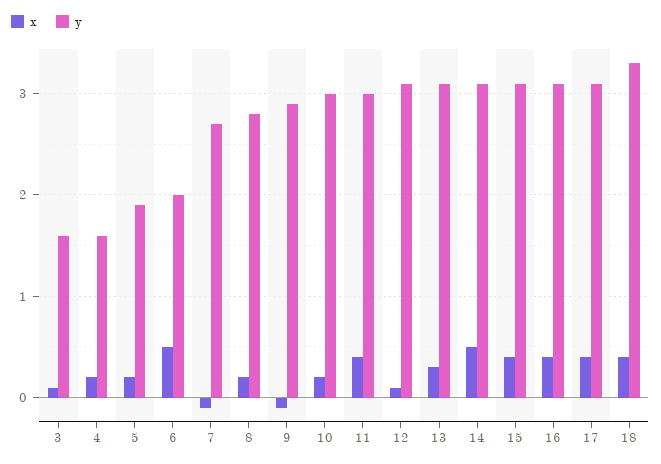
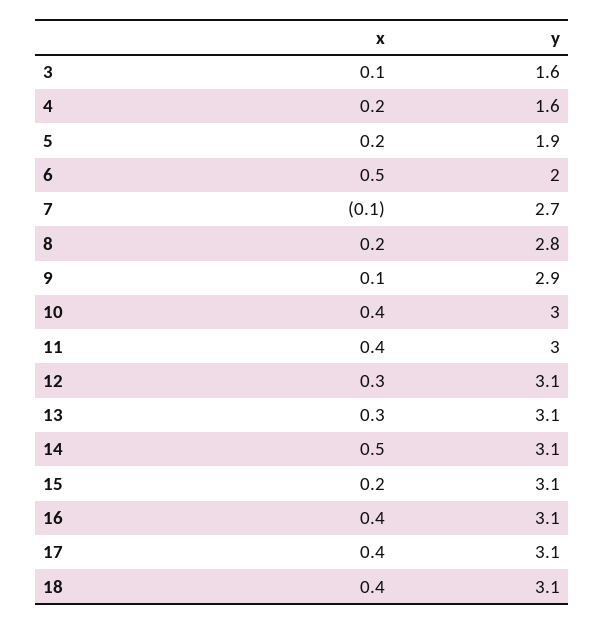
x, 9: -0.1 -> 0.1
x, 10: 0.2 -> 0.4
x, 12: 0.1 -> 0.3
x, 15: 0.4 -> 0.2
y, 18: 3.3 -> 3.1

